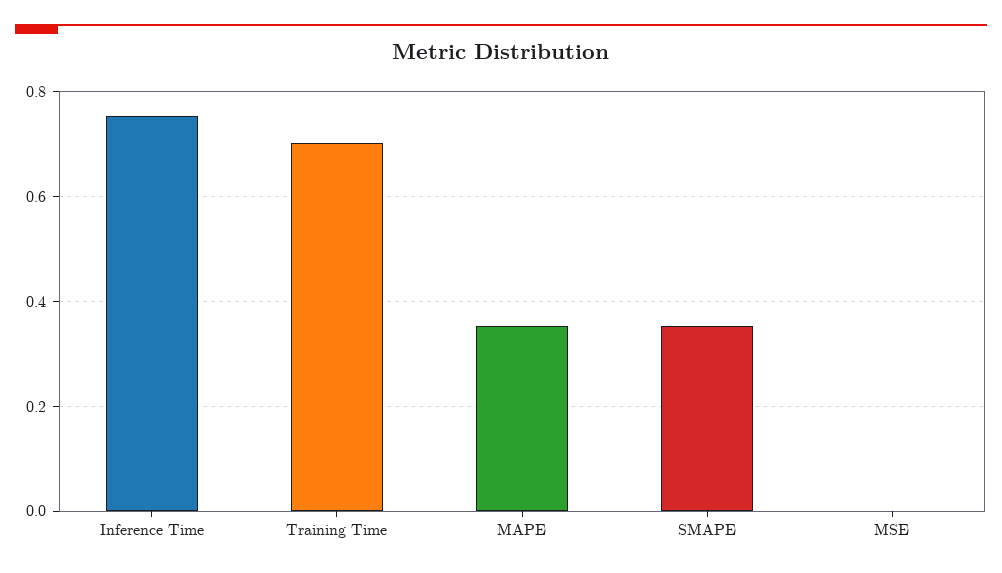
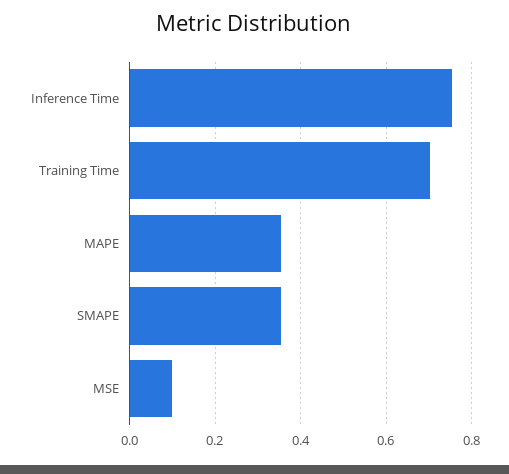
MSE: 0 -> 0.1

